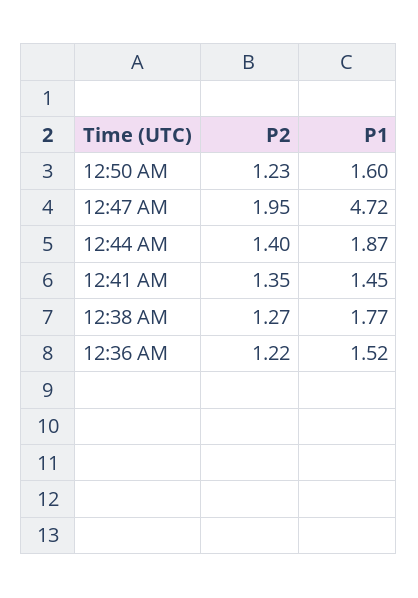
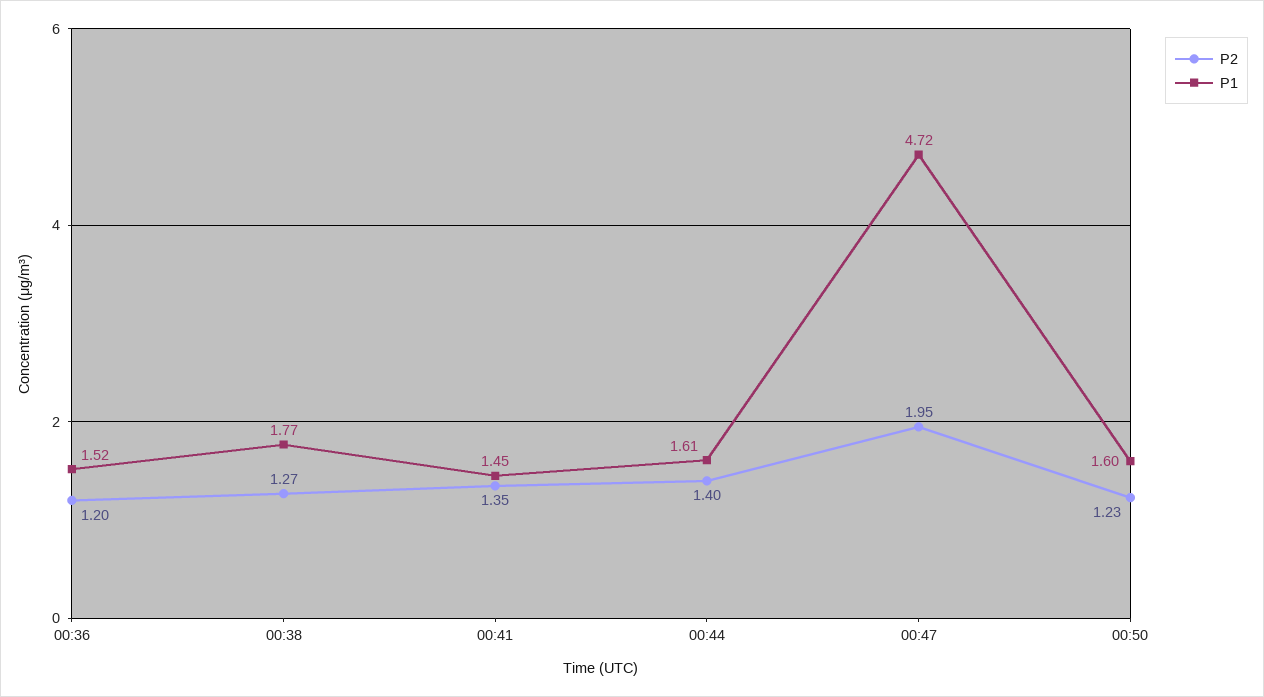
P1, 12:44 AM: 1.87 -> 1.61
P2, 12:36 AM: 1.22 -> 1.2

